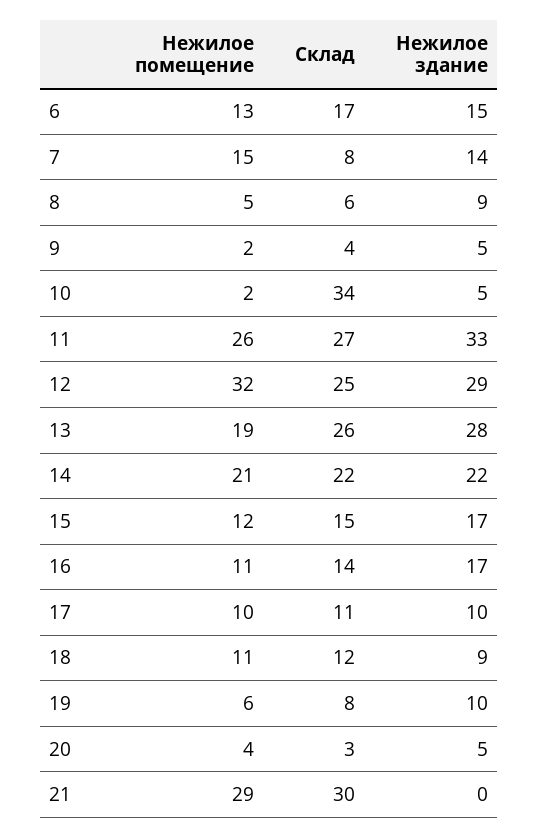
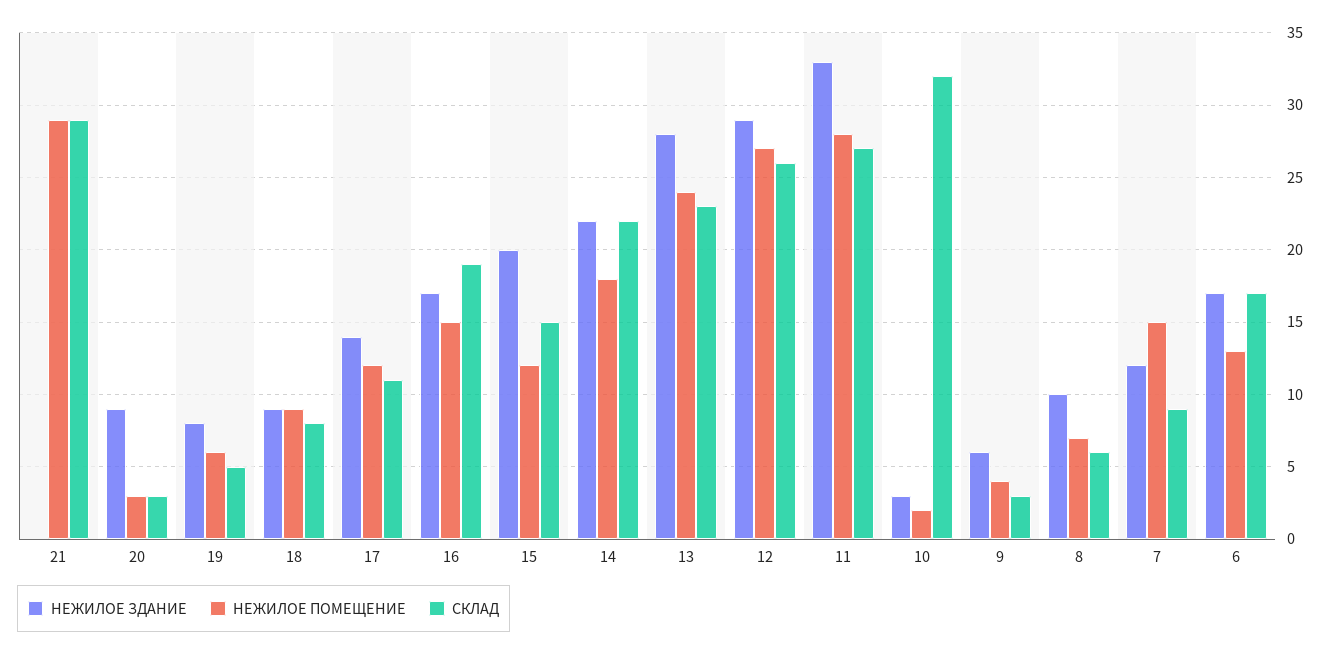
Нежилое здание, 6: 15 -> 17
Склад, 7: 8 -> 9
Нежилое здание, 7: 14 -> 12
Нежилое помещение, 8: 5 -> 7
Нежилое здание, 8: 9 -> 10
Нежилое помещение, 9: 2 -> 4
Склад, 9: 4 -> 3
Нежилое здание, 9: 5 -> 6
Склад, 10: 34 -> 32
Нежилое здание, 10: 5 -> 3
Нежилое помещение, 11: 26 -> 28
Нежилое помещение, 12: 32 -> 27
Склад, 12: 25 -> 26
Нежилое помещение, 13: 19 -> 24
Склад, 13: 26 -> 23
Нежилое помещение, 14: 21 -> 18
Нежилое здание, 15: 17 -> 20
Нежилое помещение, 16: 11 -> 15
Склад, 16: 14 -> 19
Нежилое помещение, 17: 10 -> 12
Нежилое здание, 17: 10 -> 14
Нежилое помещение, 18: 11 -> 9
Склад, 18: 12 -> 8
Склад, 19: 8 -> 5
Нежилое здание, 19: 10 -> 8
Нежилое помещение, 20: 4 -> 3
Нежилое здание, 20: 5 -> 9
Склад, 21: 30 -> 29

